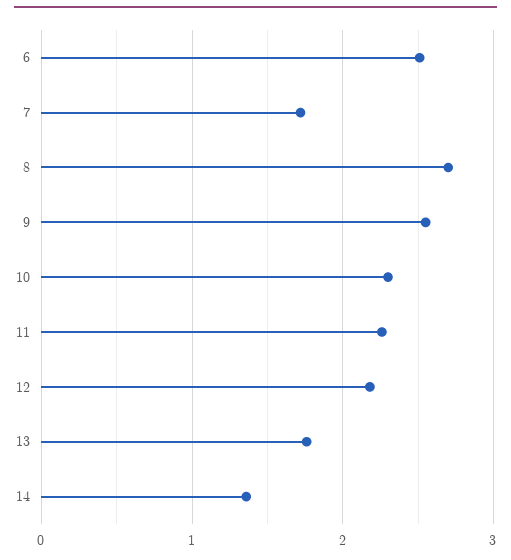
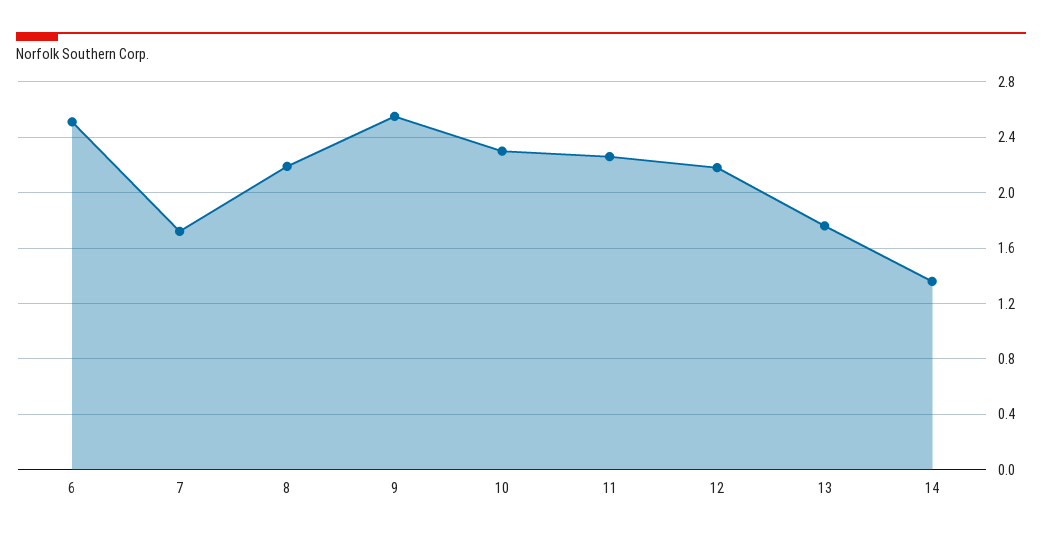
8: 2.7 -> 2.2

